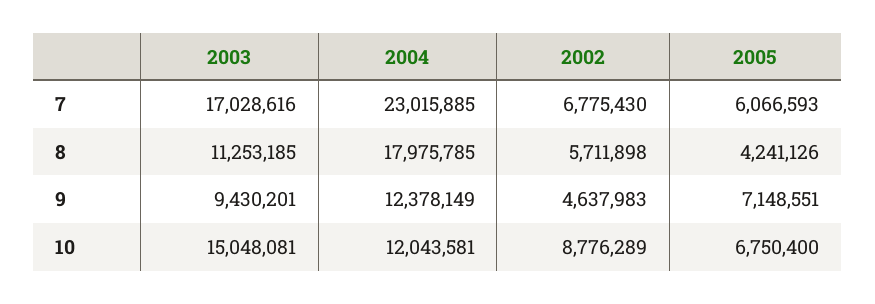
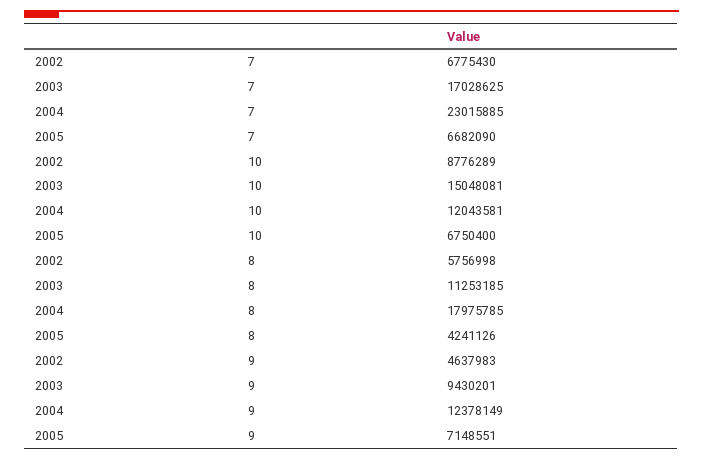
2003, 7: 17028616 -> 17028625
2005, 7: 6066593 -> 6682090
2002, 8: 5711898 -> 5756998

